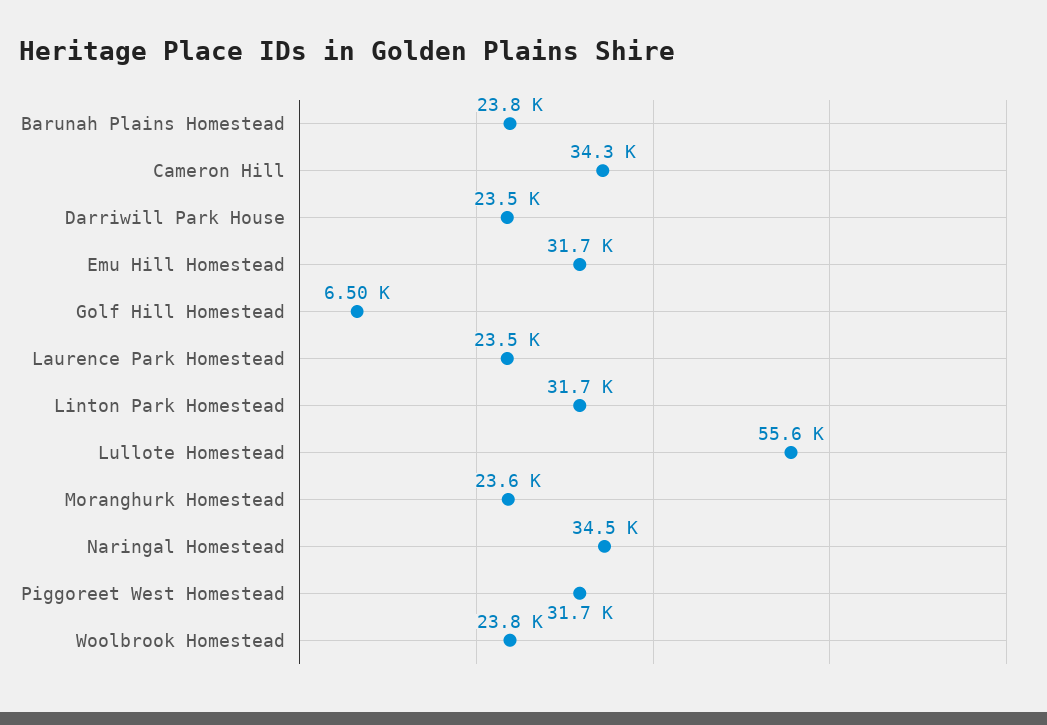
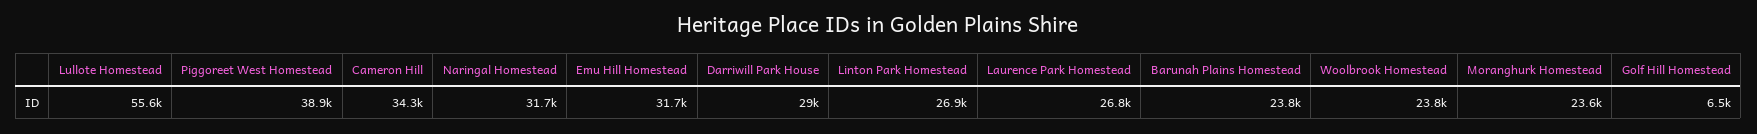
Darriwill Park House: 23500 -> 29000
Laurence Park Homestead: 23500 -> 26800
Linton Park Homestead: 31700 -> 26900
Naringal Homestead: 34500 -> 31700
Piggoreet West Homestead: 31700 -> 38900

